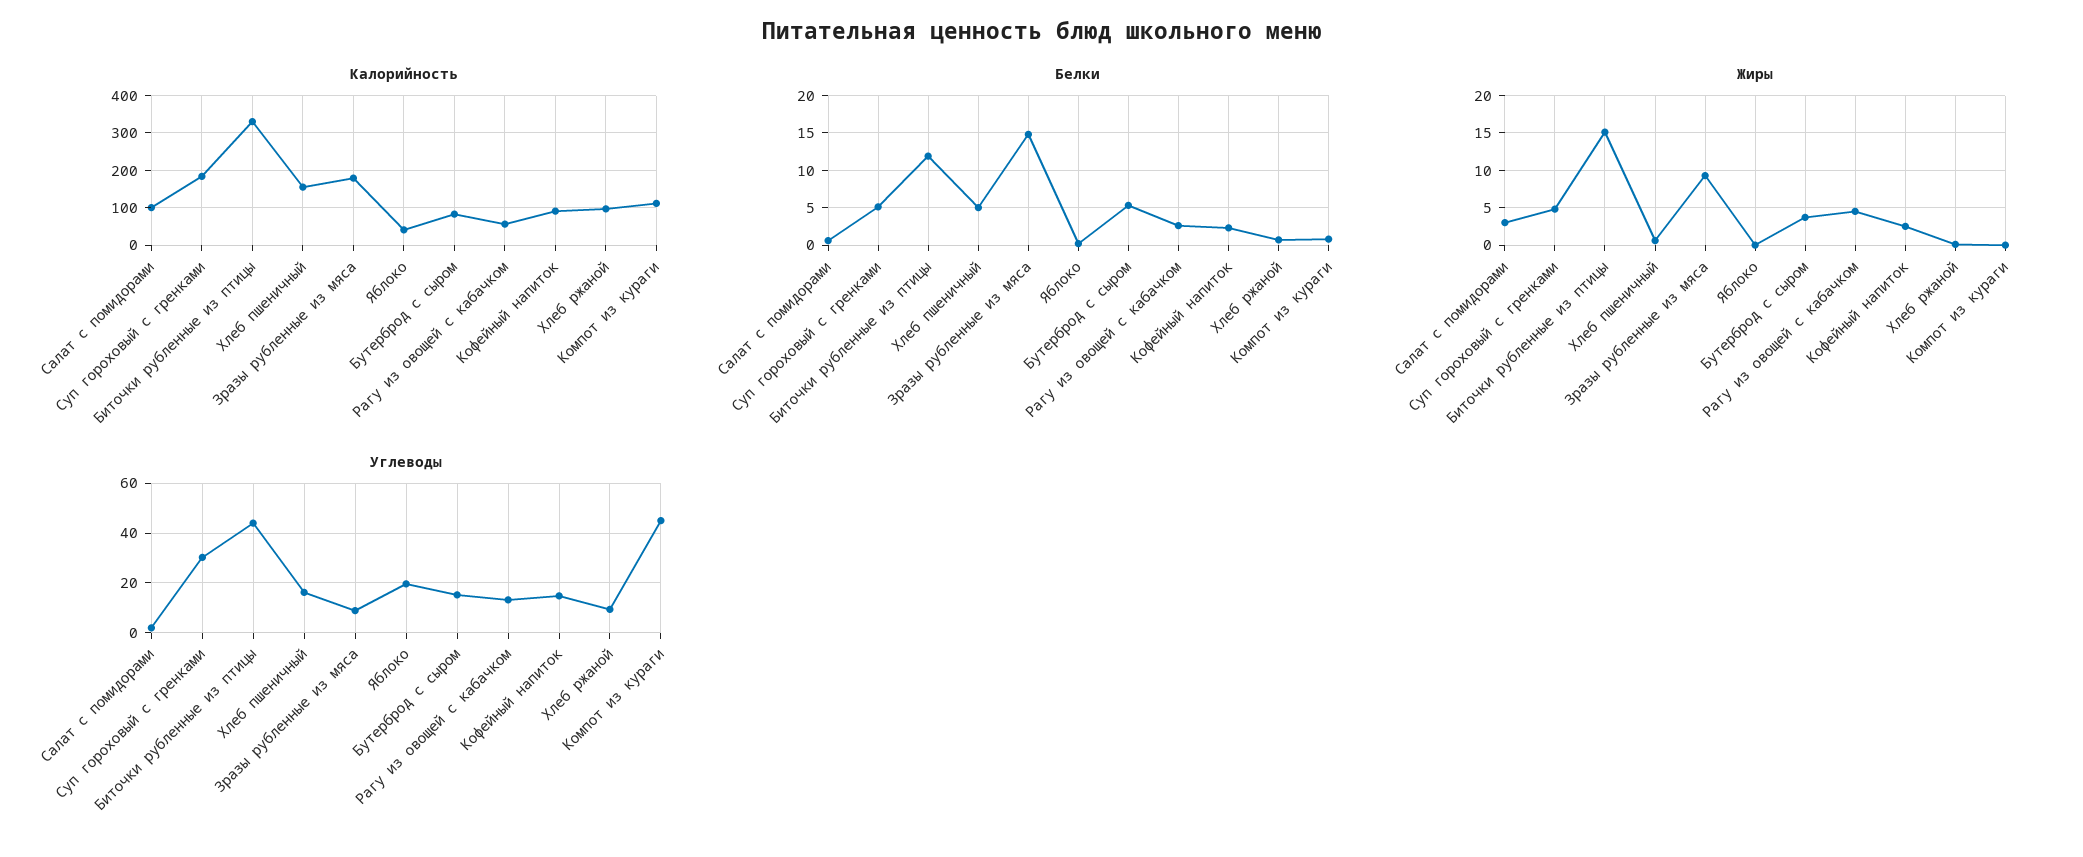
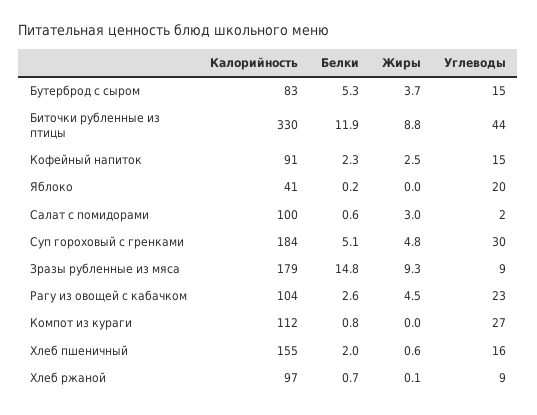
Калорийность, Рагу из овощей с кабачком: 60 -> 104
Белки, Хлеб пшеничный: 5 -> 2
Жиры, Биточки рубленные из птицы: 15 -> 8.8
Углеводы, Рагу из овощей с кабачком: 12.5 -> 23
Углеводы, Компот из кураги: 45 -> 27

